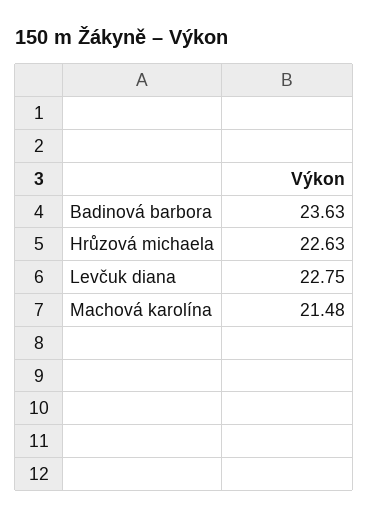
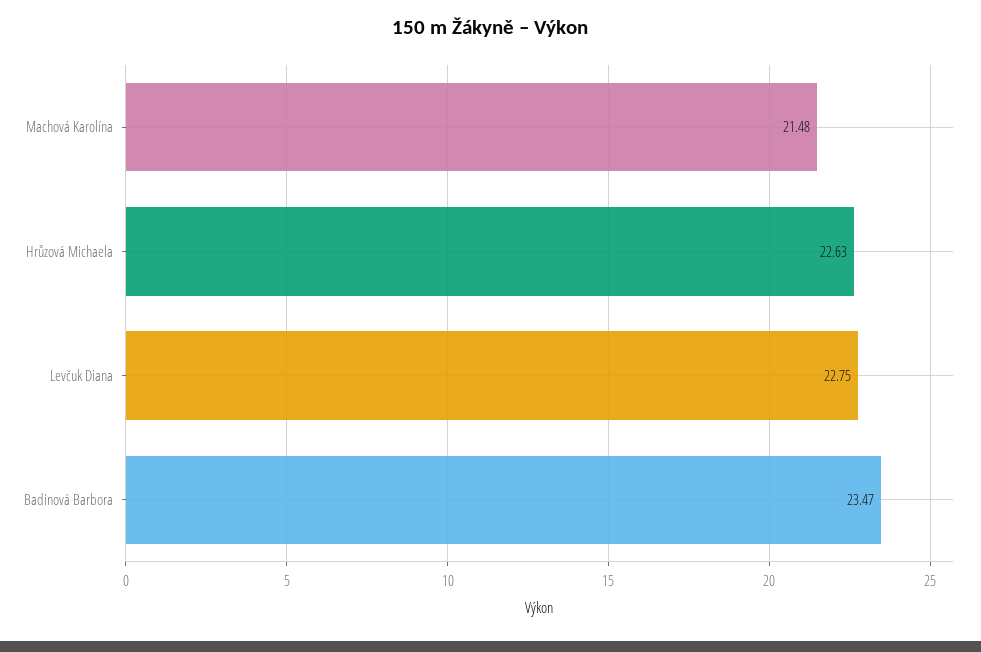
Badinová barbora: 23.63 -> 23.47

